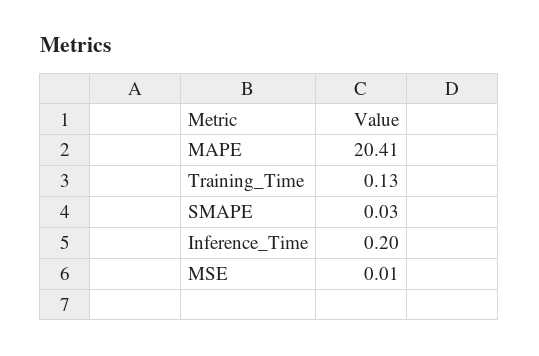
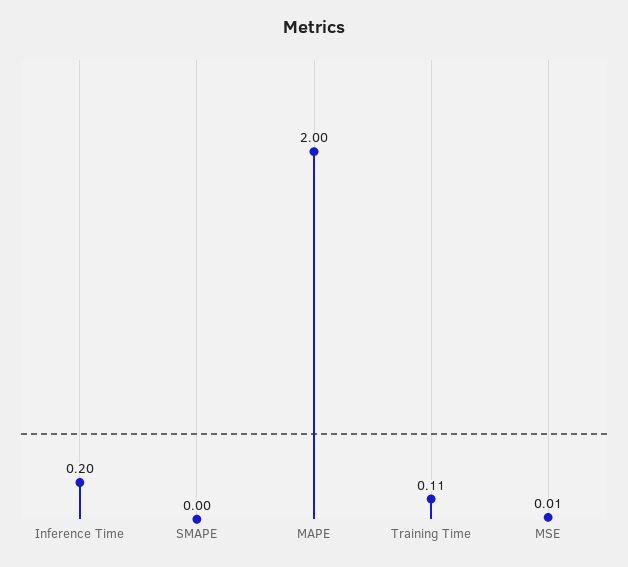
MAPE: 20.41 -> 2
Training_Time: 0.13 -> 0.11
SMAPE: 0.03 -> 0

